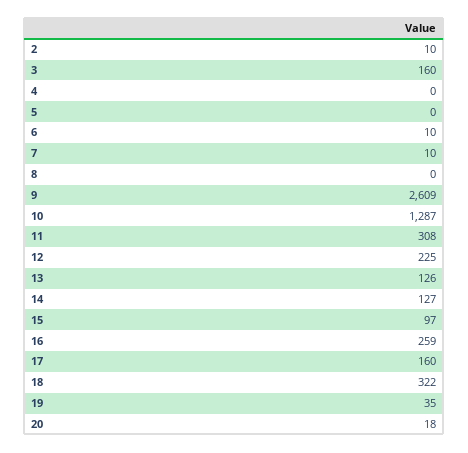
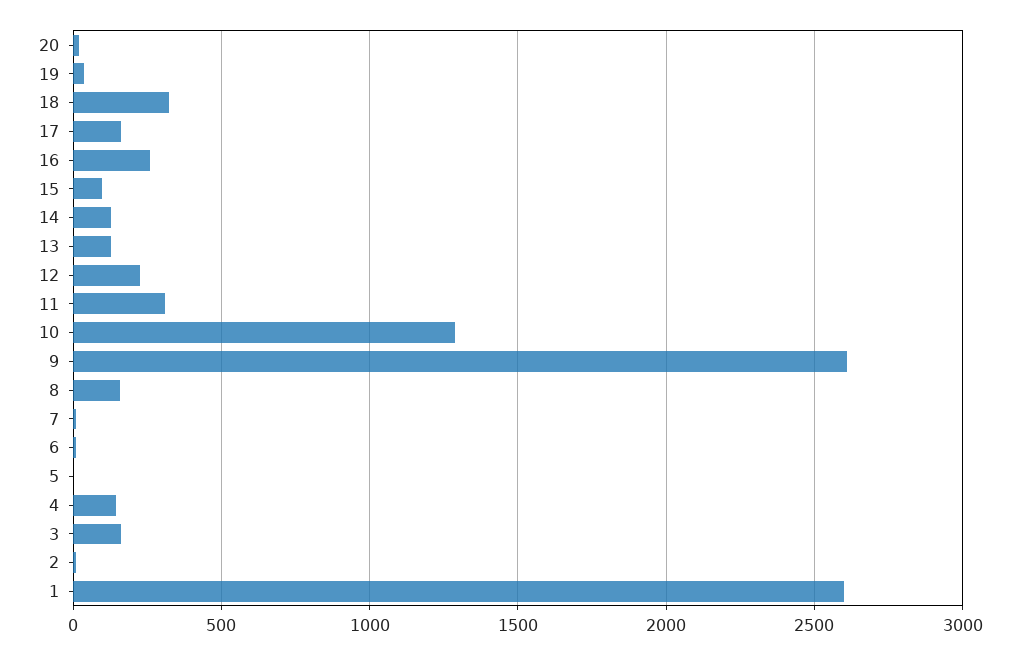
4: 0 -> 150
8: 0 -> 150
1: none -> 2600

